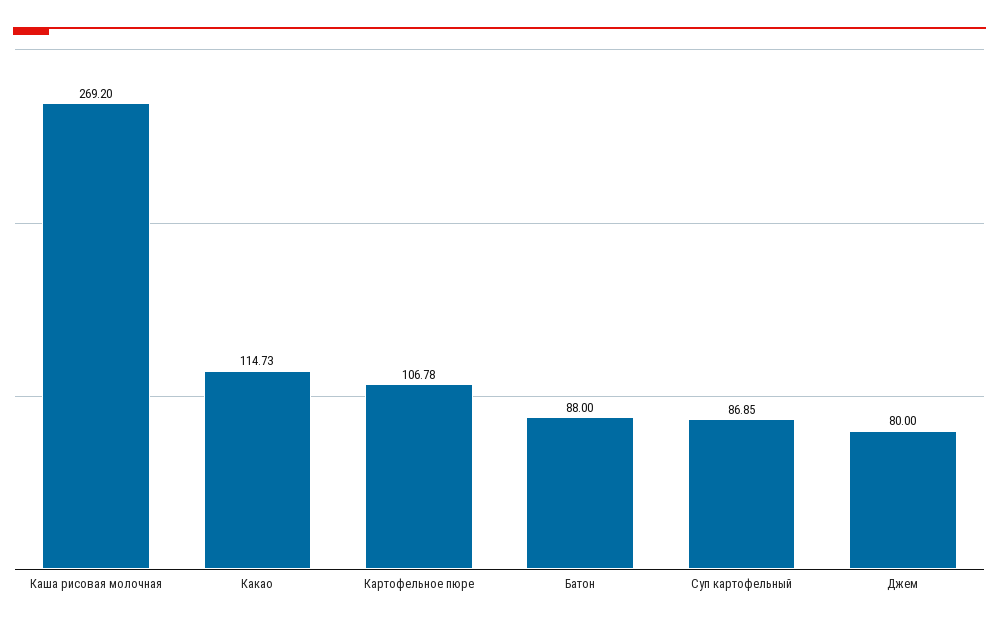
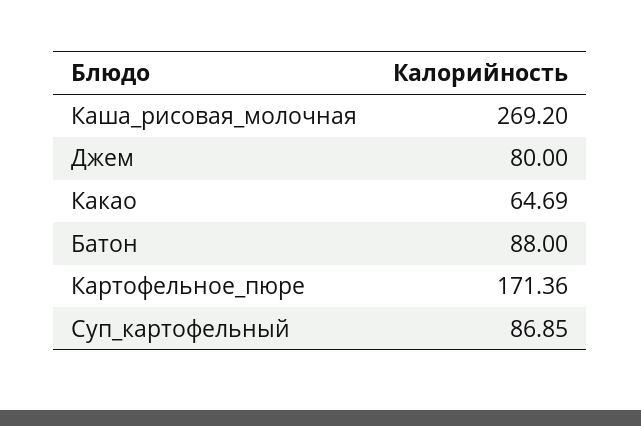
Какао: 114.73 -> 64.69
Картофельное пюре: 106.78 -> 171.36

